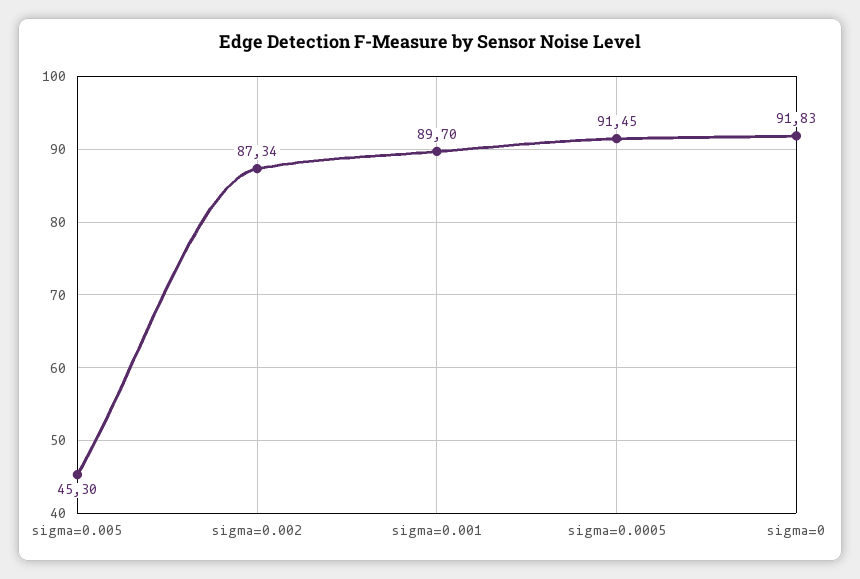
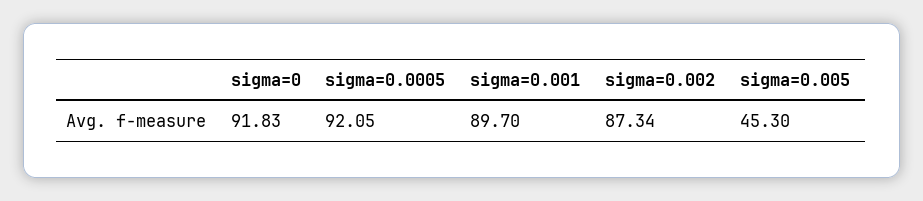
sigma=0.0005: 91.45 -> 92.05

